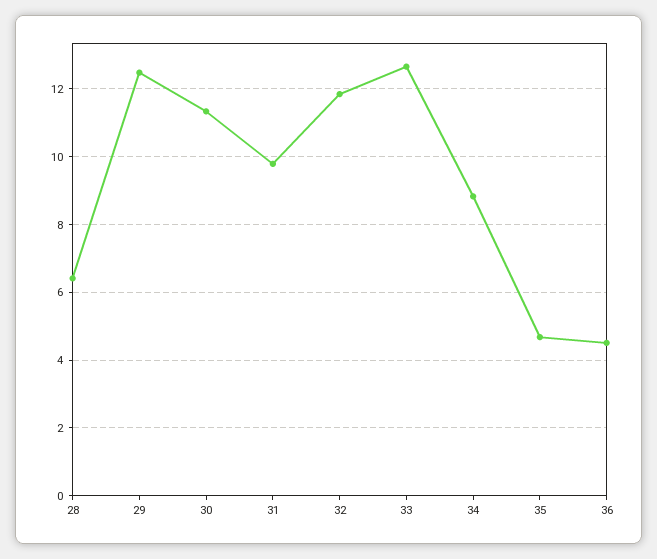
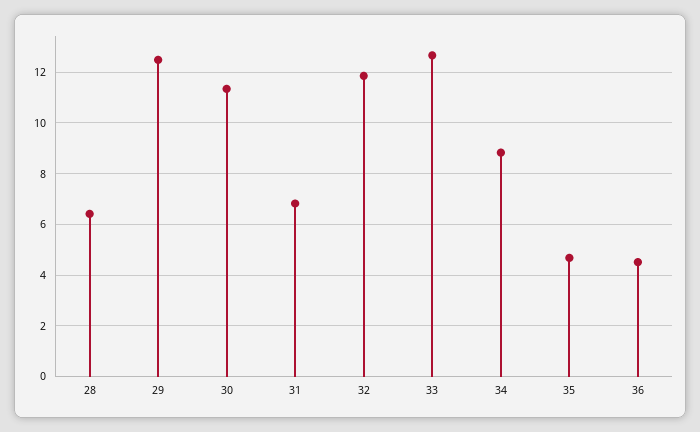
31: 9.8 -> 6.75

